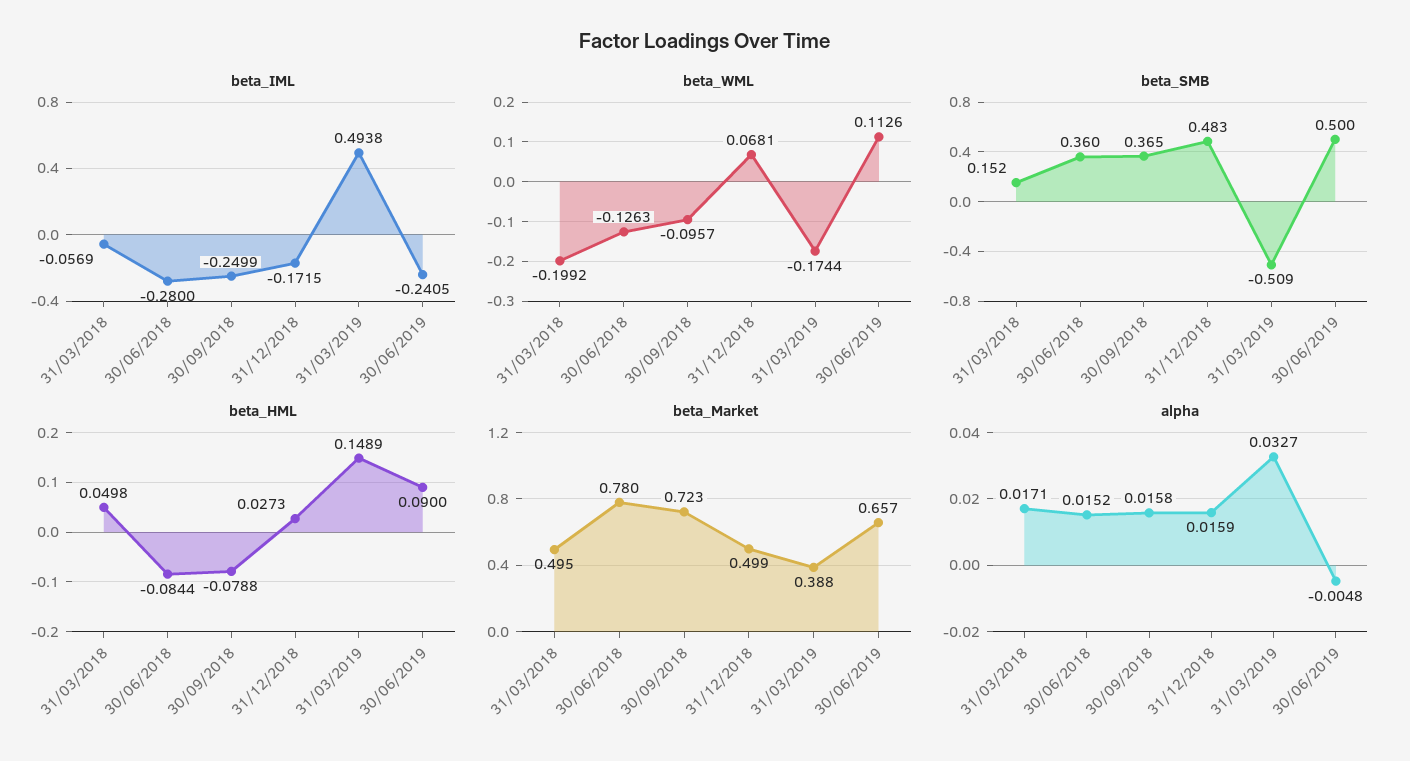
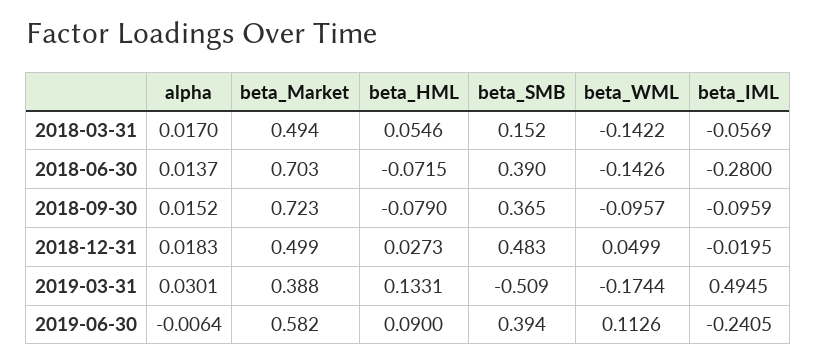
beta_IML, 30/09/2018: -0.2499 -> -0.0959
beta_IML, 31/12/2018: -0.1715 -> -0.0195
beta_IML, 31/03/2019: 0.4938 -> 0.4945
beta_WML, 31/03/2018: -0.1992 -> -0.1422
beta_WML, 30/06/2018: -0.1263 -> -0.1426
beta_WML, 31/12/2018: 0.0681 -> 0.0499
beta_SMB, 30/06/2018: 0.36 -> 0.39
beta_SMB, 30/06/2019: 0.5 -> 0.394
beta_HML, 31/03/2018: 0.0498 -> 0.0546
beta_HML, 30/06/2018: -0.0844 -> -0.0715
beta_HML, 30/09/2018: -0.0788 -> -0.079
beta_HML, 31/03/2019: 0.1489 -> 0.1331
beta_Market, 31/03/2018: 0.495 -> 0.494
beta_Market, 30/06/2018: 0.78 -> 0.703
beta_Market, 30/06/2019: 0.657 -> 0.582
alpha, 31/03/2018: 0.0171 -> 0.017
alpha, 30/06/2018: 0.0152 -> 0.0137
alpha, 30/09/2018: 0.0158 -> 0.0152
alpha, 31/12/2018: 0.0159 -> 0.0183
alpha, 31/03/2019: 0.0327 -> 0.0301
alpha, 30/06/2019: -0.0048 -> -0.0064

